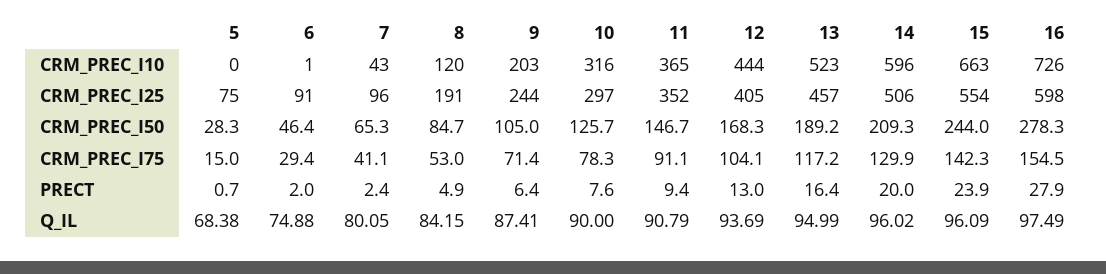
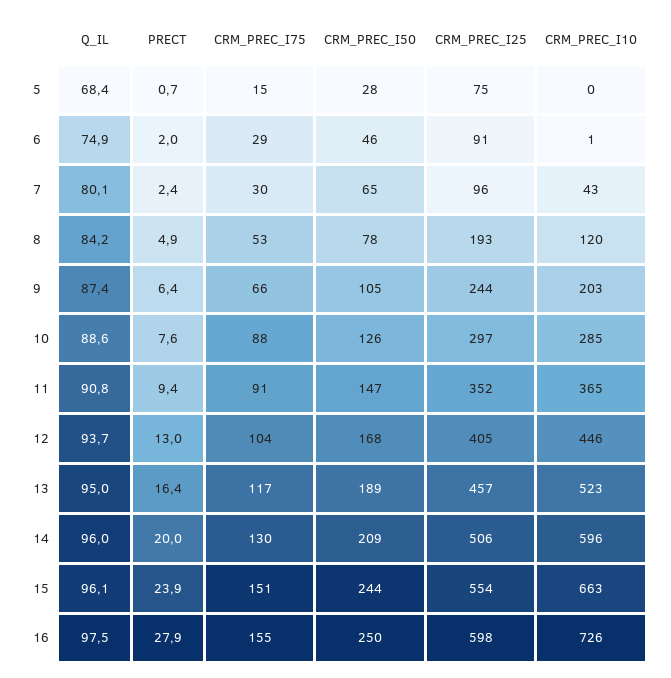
10, CRM_PREC_I10: 316 -> 285
12, CRM_PREC_I10: 444 -> 446
8, CRM_PREC_I25: 191 -> 193
8, CRM_PREC_I50: 84.7 -> 78
16, CRM_PREC_I50: 278.3 -> 250
7, CRM_PREC_I75: 41.1 -> 30
9, CRM_PREC_I75: 71.4 -> 66
10, CRM_PREC_I75: 78.3 -> 88
15, CRM_PREC_I75: 142.3 -> 151
10, Q_IL: 90 -> 88.6

